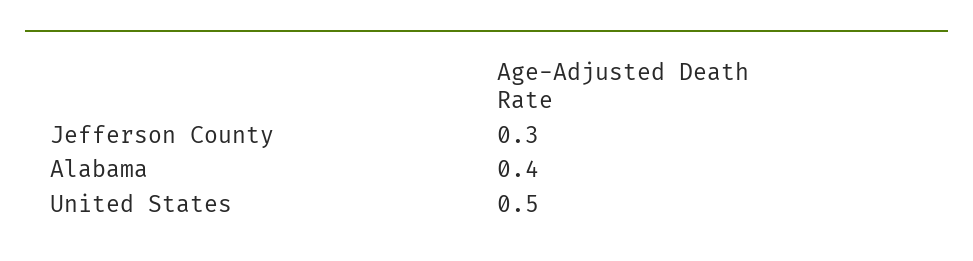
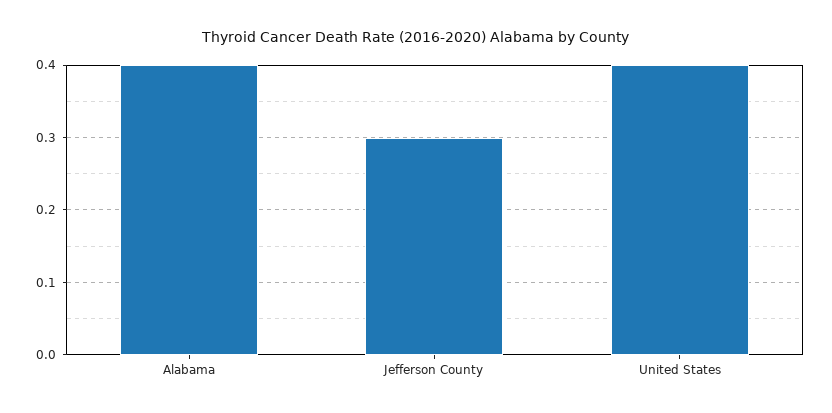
United States: 0.5 -> 0.4

